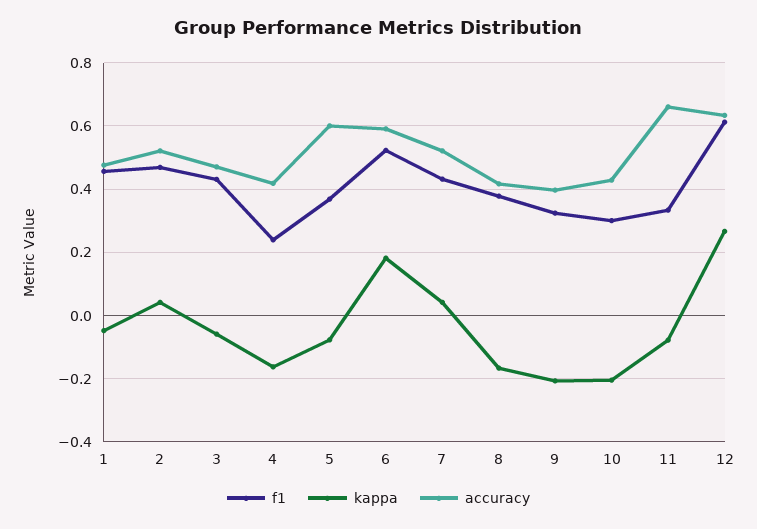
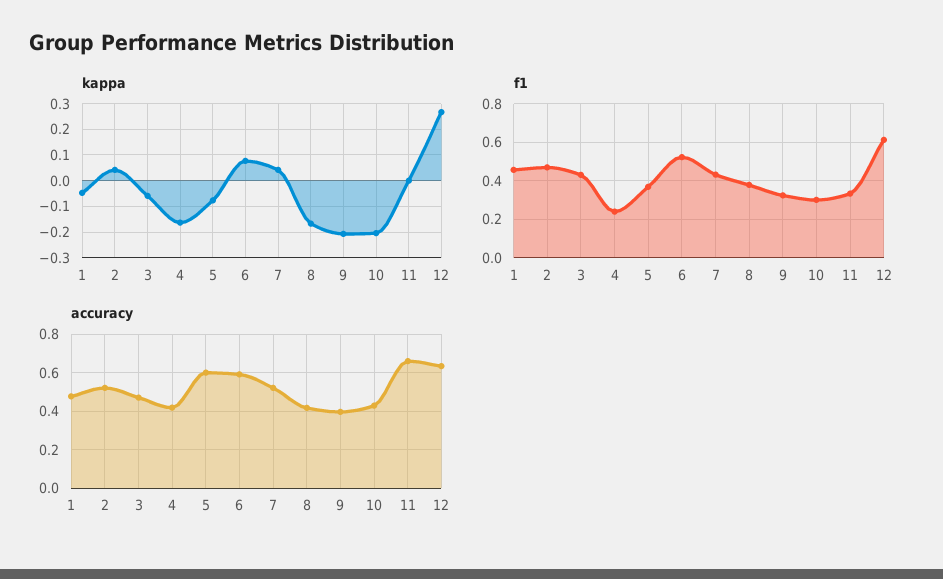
kappa, 6: 0.18 -> 0.075
kappa, 11: -0.08 -> 0

